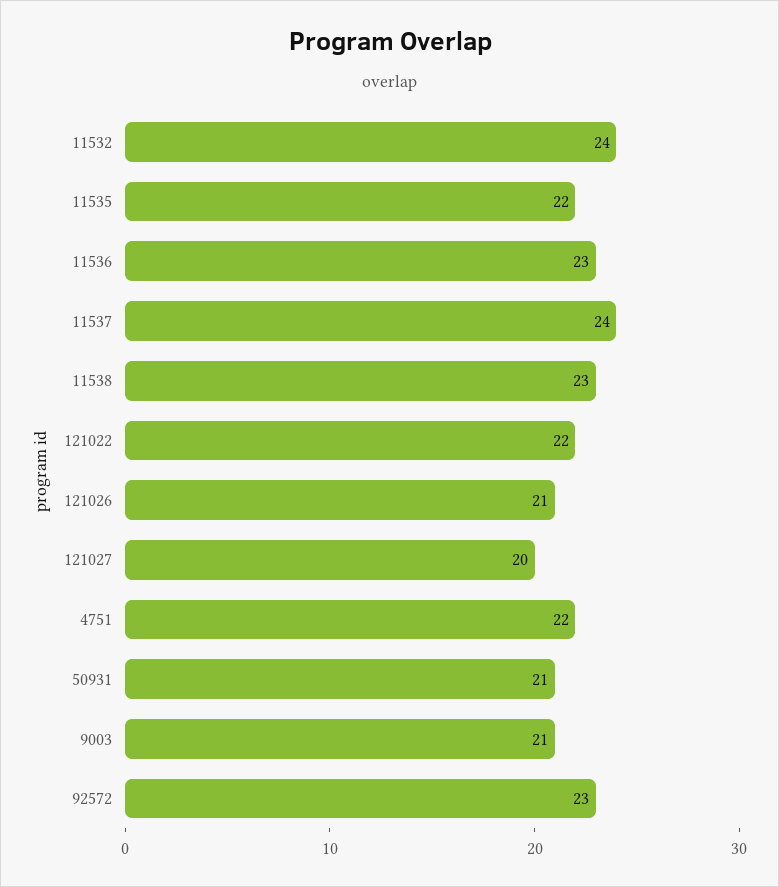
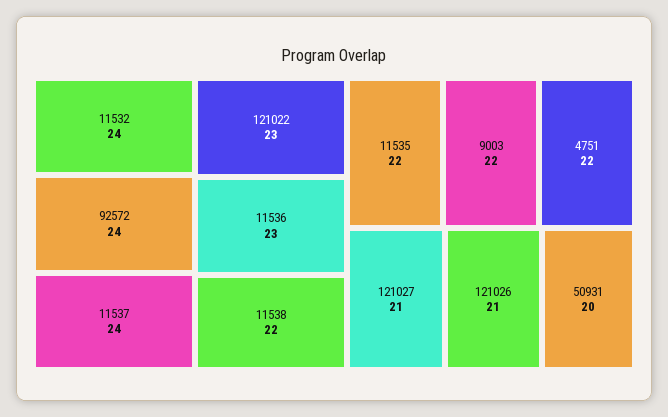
11538: 23 -> 22
121022: 22 -> 23
121027: 20 -> 21
50931: 21 -> 20
9003: 21 -> 22
92572: 23 -> 24

